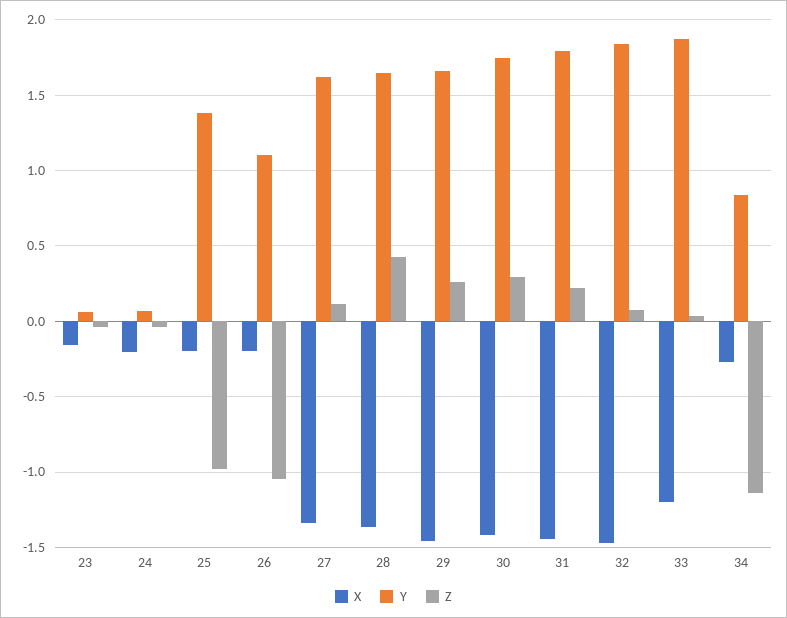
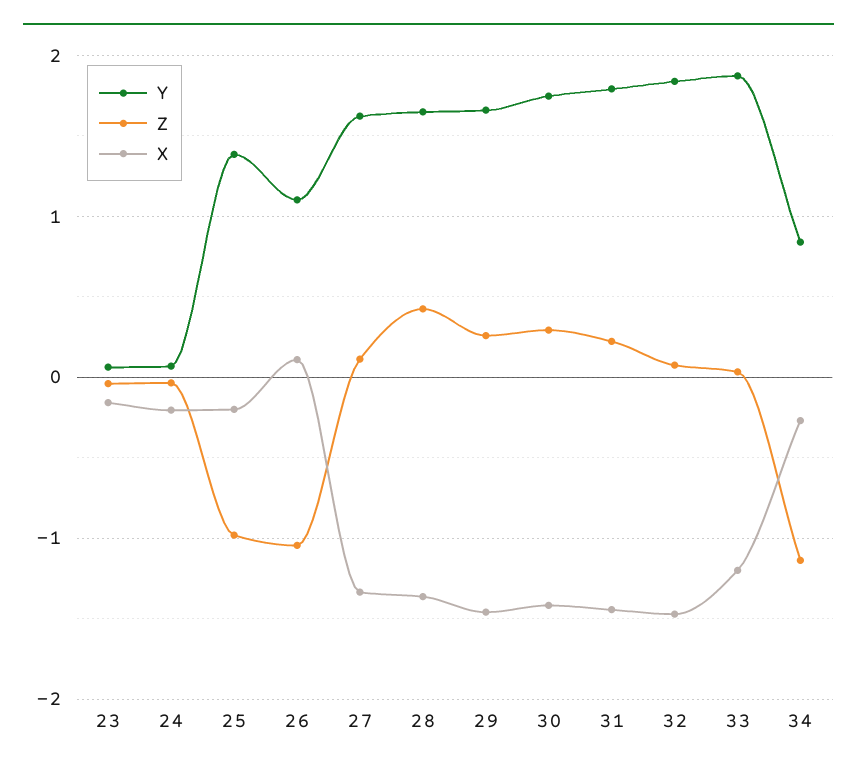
X, 26: -0.2 -> 0.1

